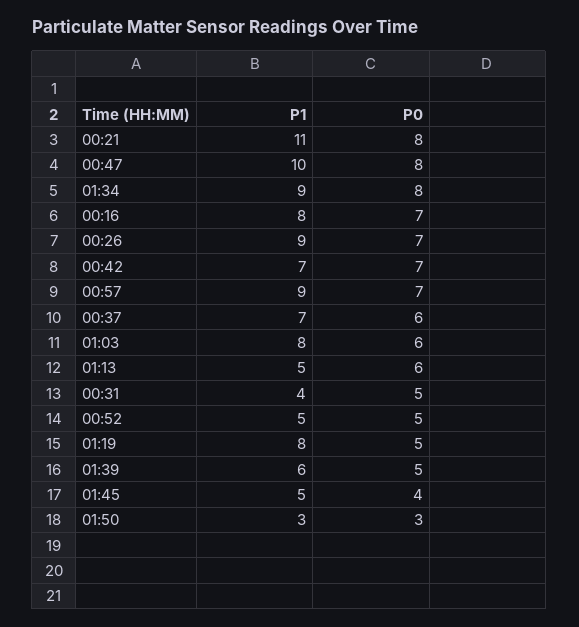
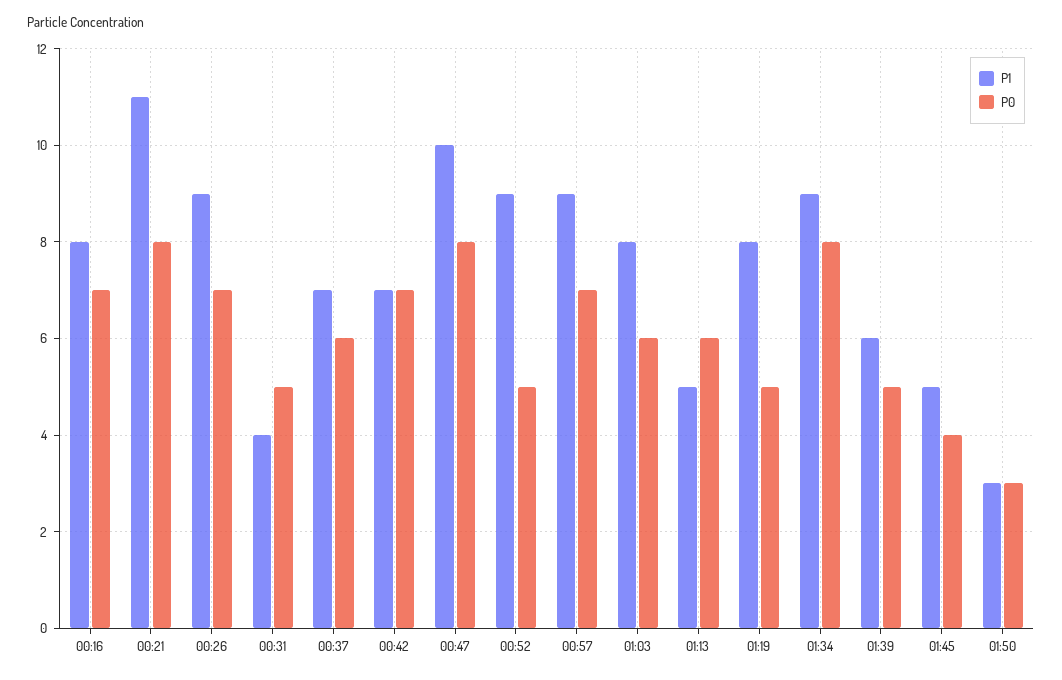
P1, 00:52: 5 -> 9

